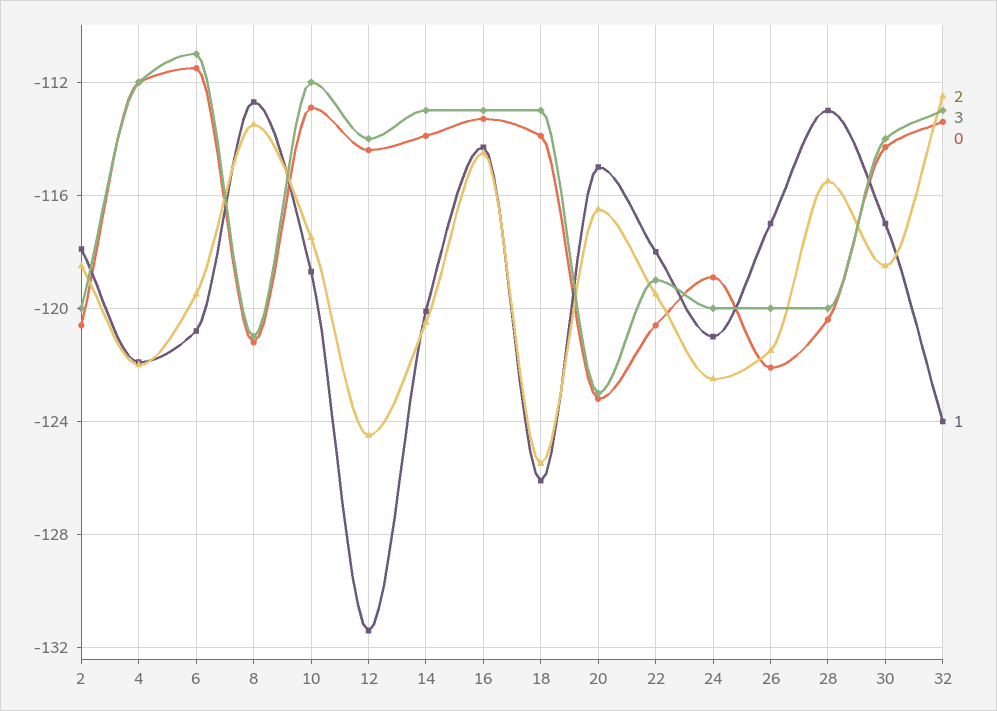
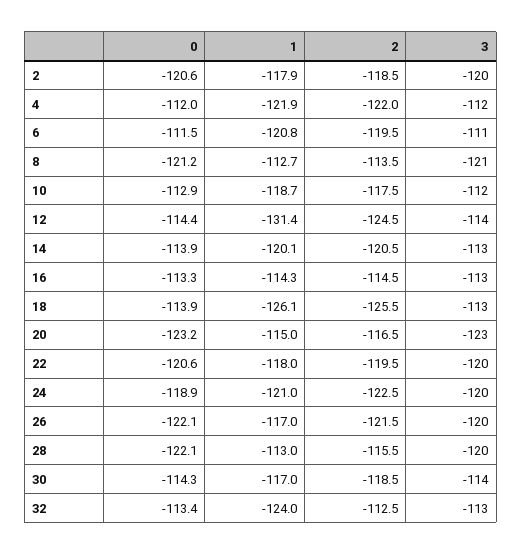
3, 22: -119 -> -120
0, 28: -120.5 -> -122.1

